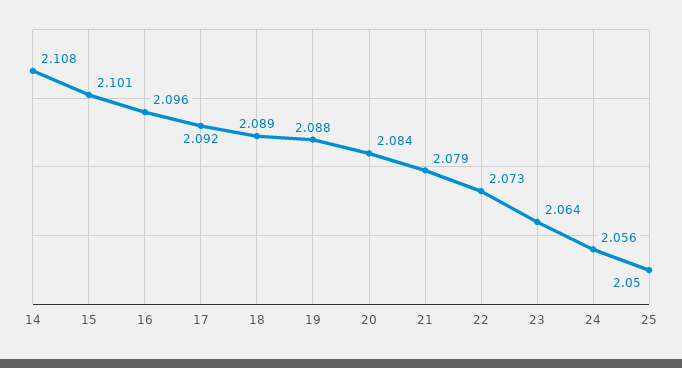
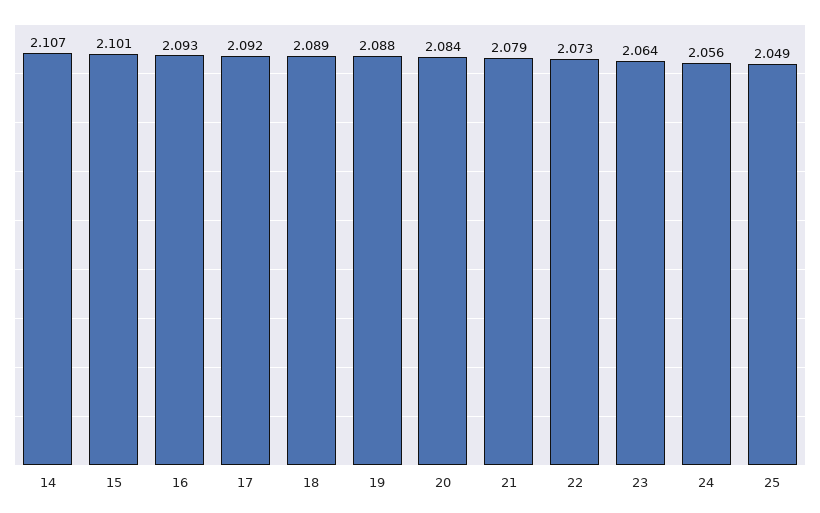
14: 2.108 -> 2.107
16: 2.096 -> 2.093
25: 2.05 -> 2.049

